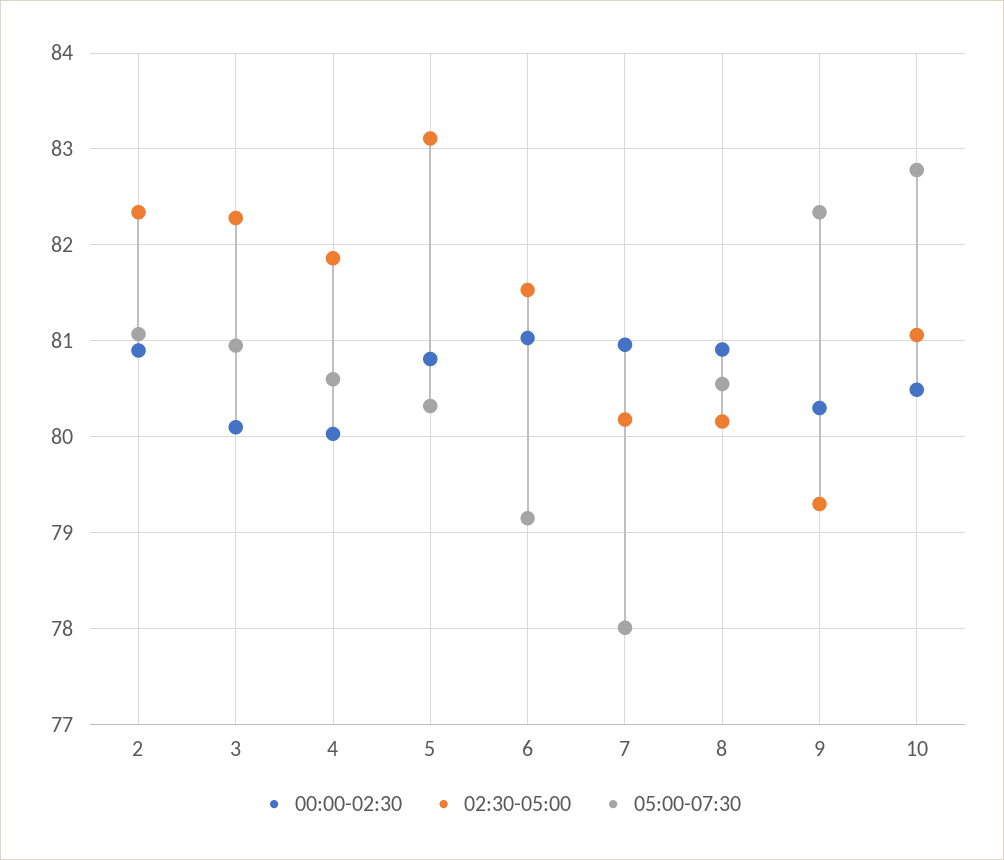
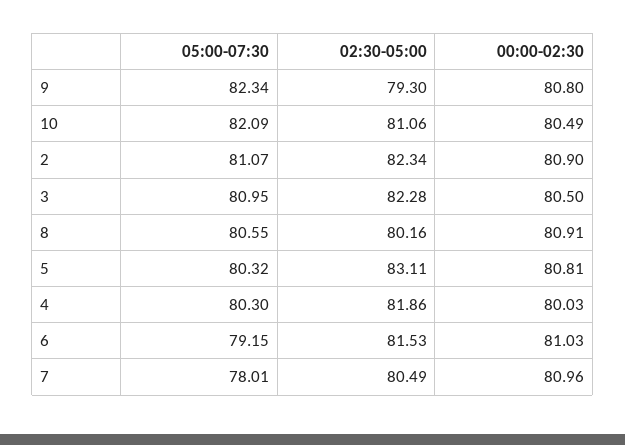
00:00-02:30, 3: 80.1 -> 80.5
05:00-07:30, 4: 80.6 -> 80.3
02:30-05:00, 7: 80.2 -> 80.49
00:00-02:30, 9: 80.3 -> 80.8
05:00-07:30, 10: 82.8 -> 82.09

